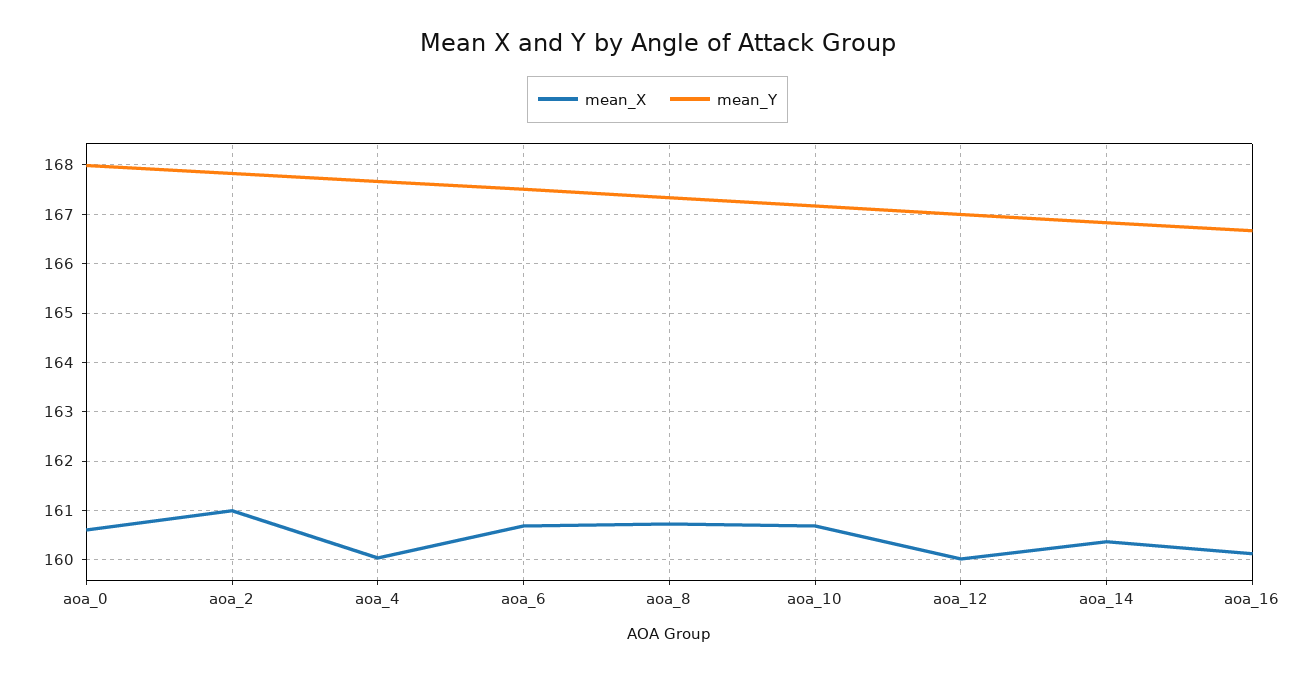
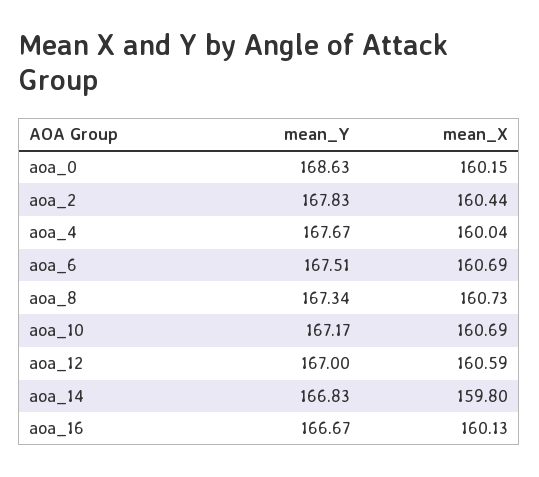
mean_X, aoa_0: 160.6 -> 160.15
mean_Y, aoa_0: 168 -> 168.63
mean_X, aoa_2: 161 -> 160.44
mean_X, aoa_12: 160 -> 160.59
mean_X, aoa_14: 160.4 -> 159.8

